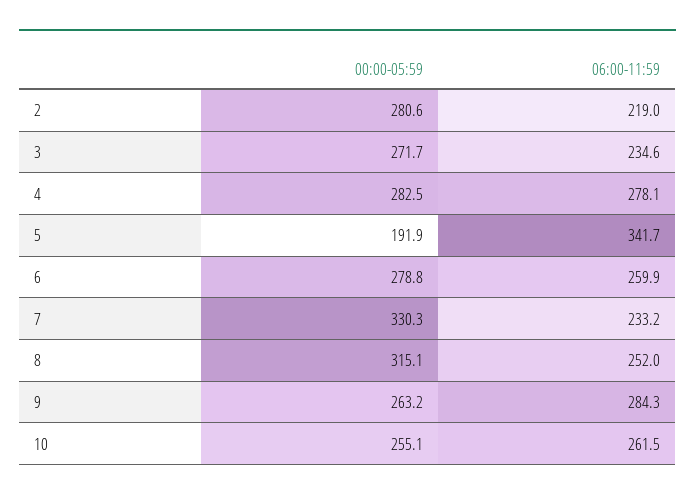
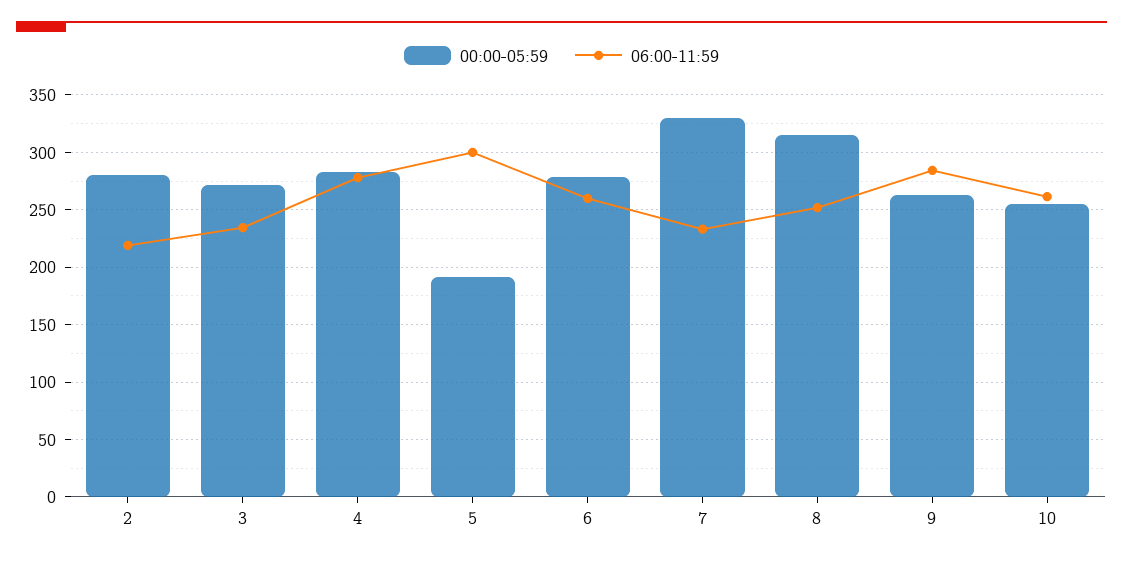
06:00-11:59, 5: 341.7 -> 300

